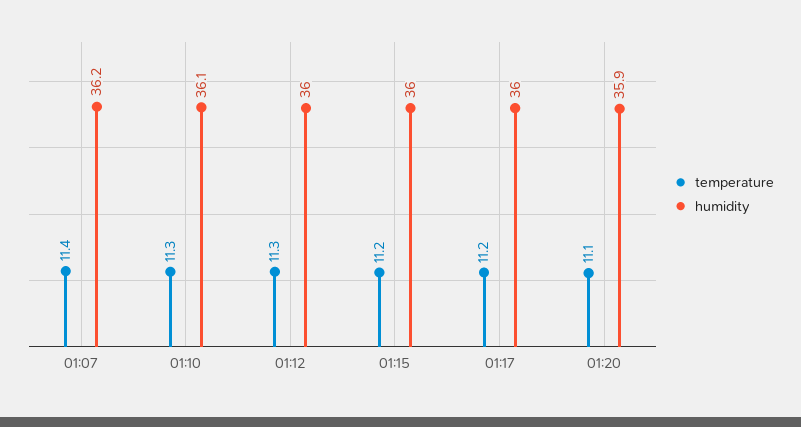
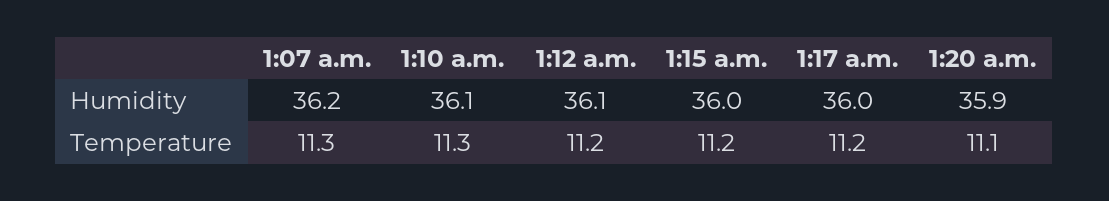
temperature, 01:07: 11.4 -> 11.3
temperature, 01:12: 11.3 -> 11.2
humidity, 01:12: 36 -> 36.1

